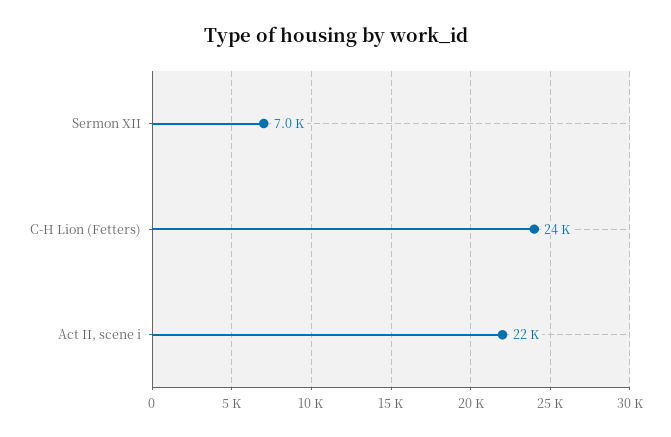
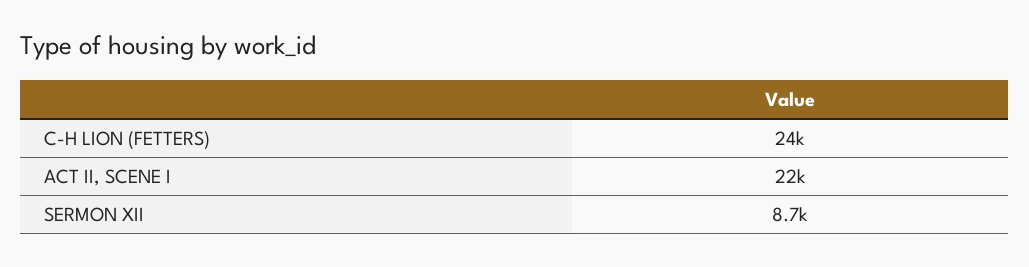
Sermon XII: 7000 -> 8700

